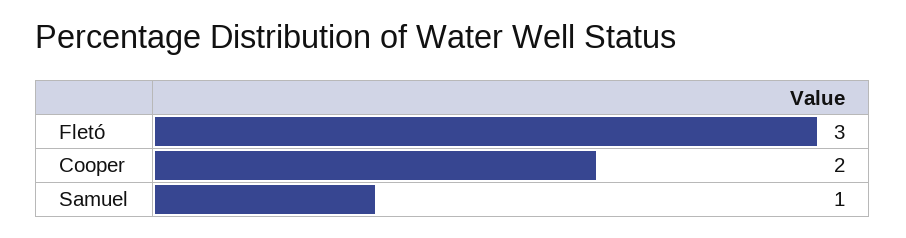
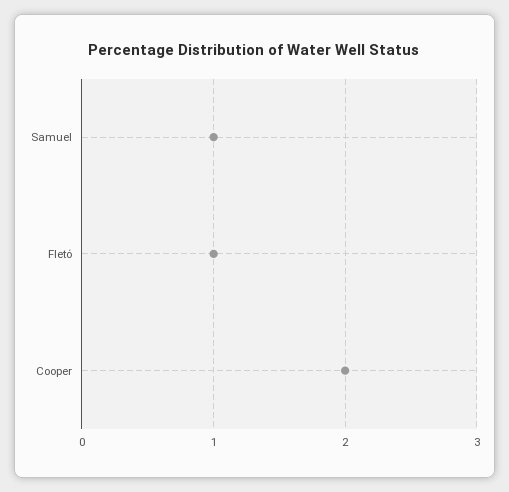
Fletó: 3 -> 1

